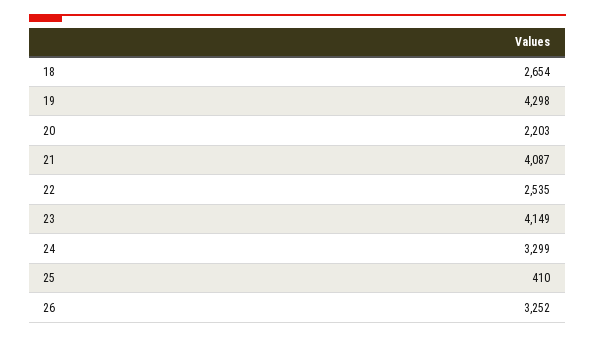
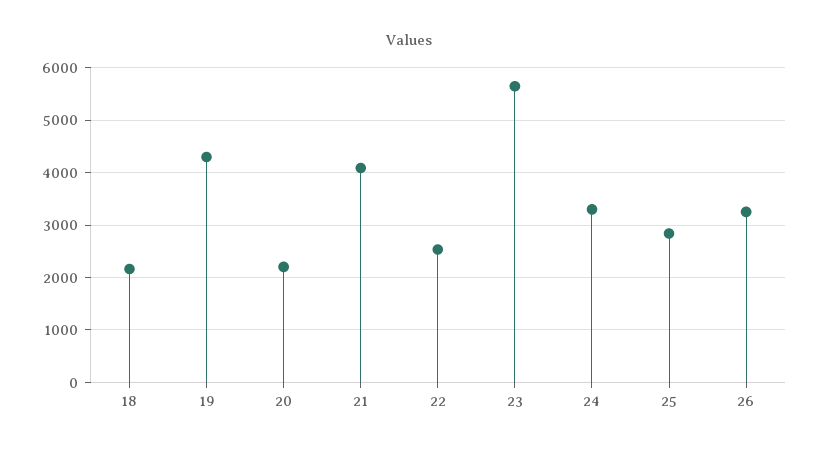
18: 2654 -> 2200
23: 4149 -> 5600
25: 410 -> 2800

